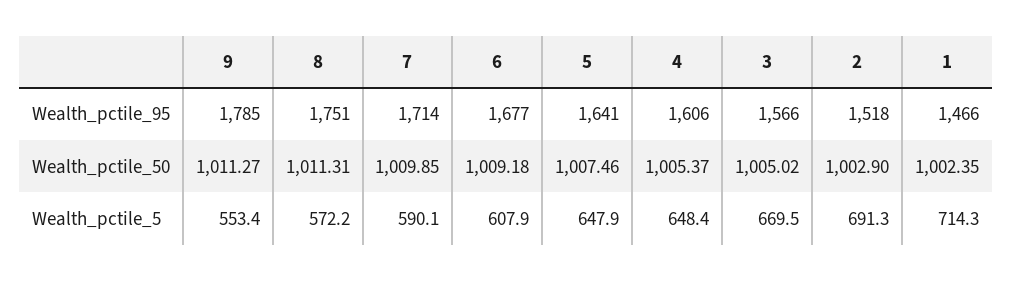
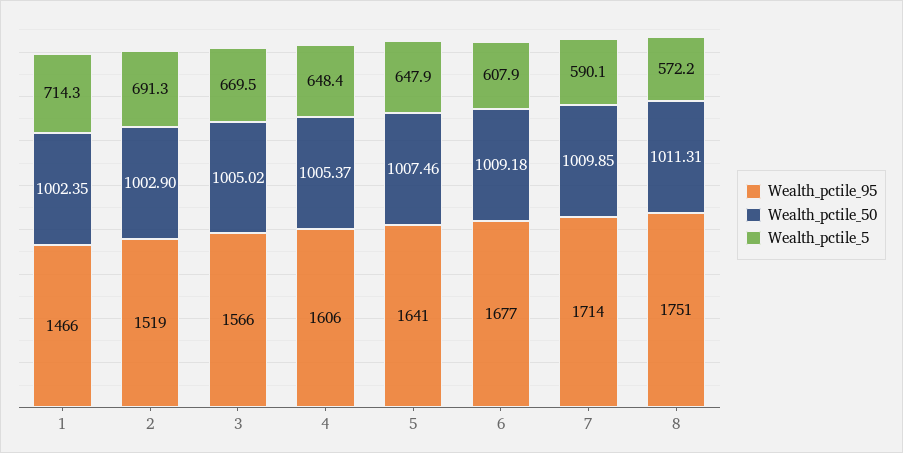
Wealth_pctile_95, 9: 1785 -> none
Wealth_pctile_95, 2: 1518 -> 1519
Wealth_pctile_50, 9: 1011.27 -> none
Wealth_pctile_5, 9: 553.4 -> none

